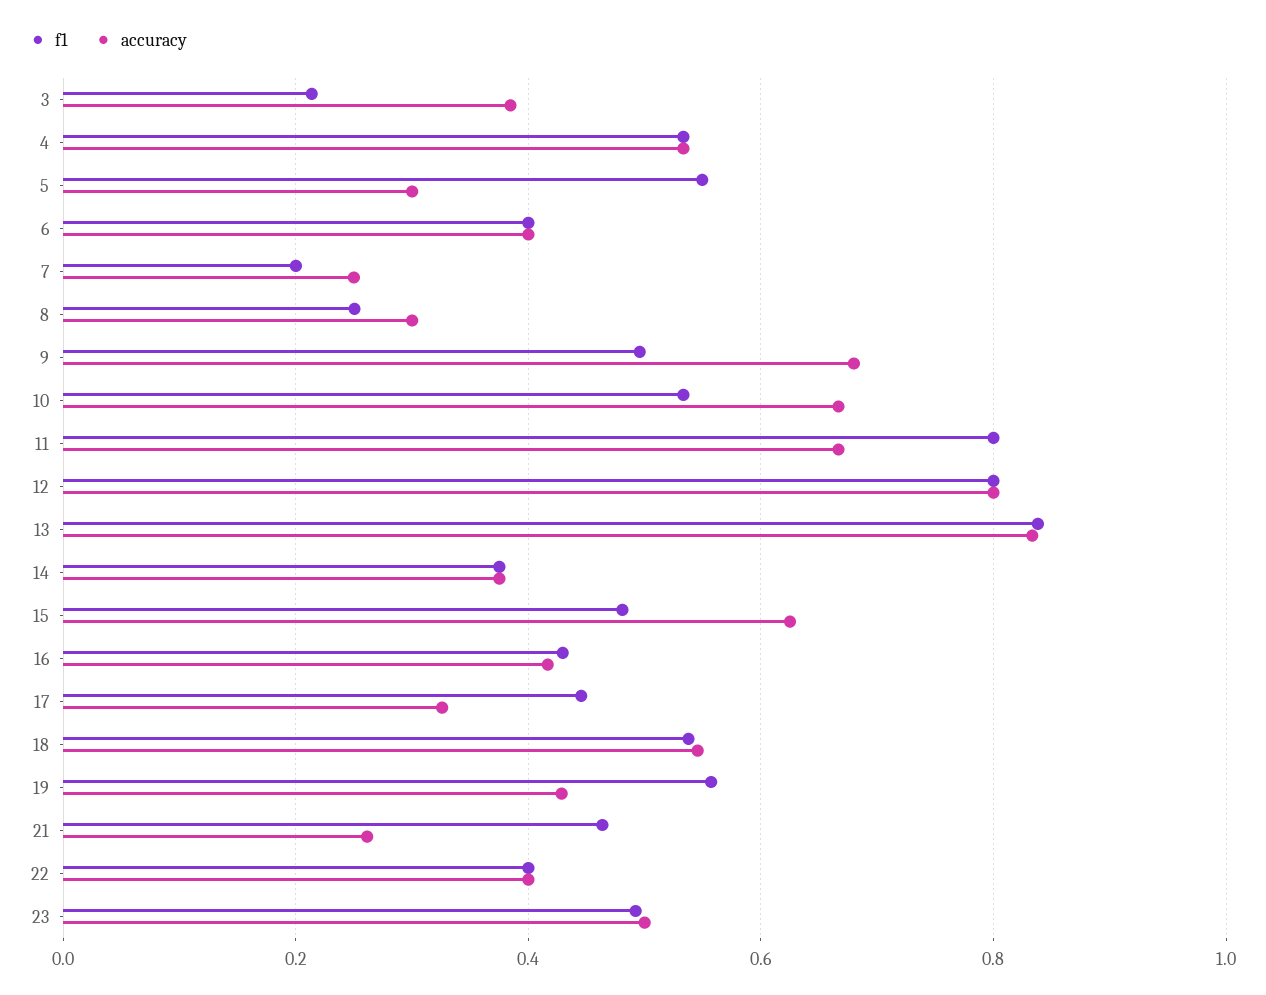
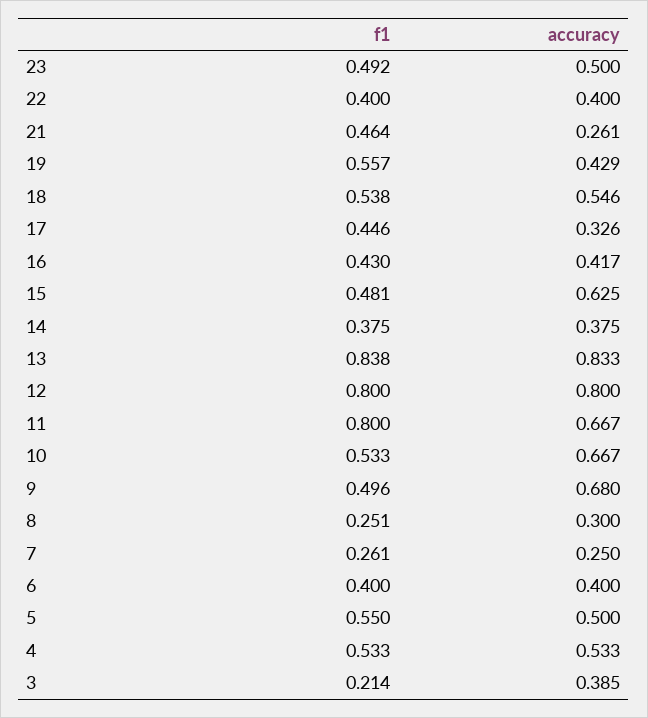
accuracy, 5: 0.3 -> 0.5
f1, 7: 0.2 -> 0.261

